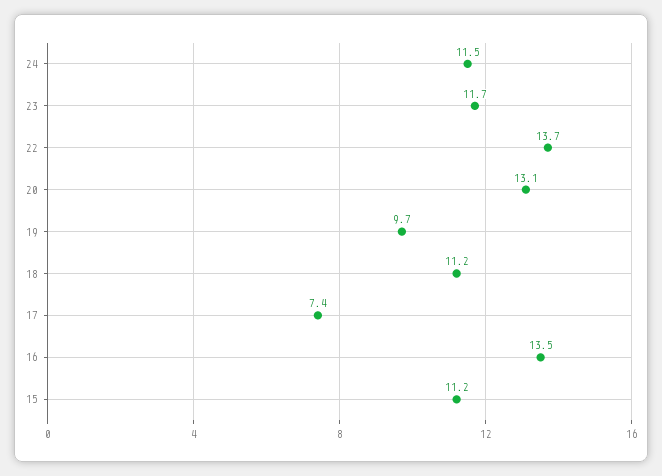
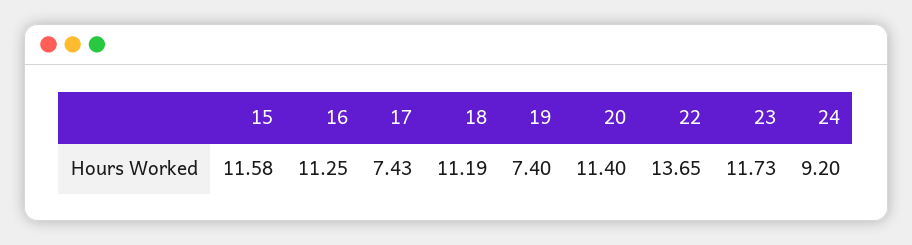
24: 11.5 -> 9.2
20: 13.1 -> 11.4
19: 9.7 -> 7.4
16: 13.5 -> 11.25
15: 11.2 -> 11.58

